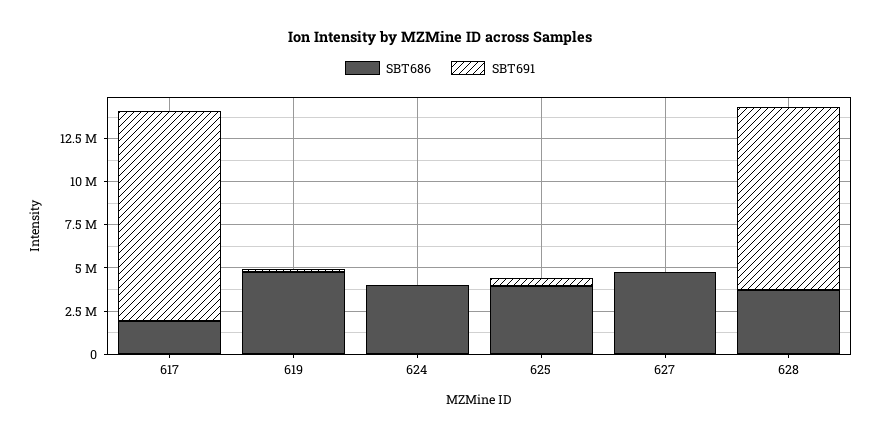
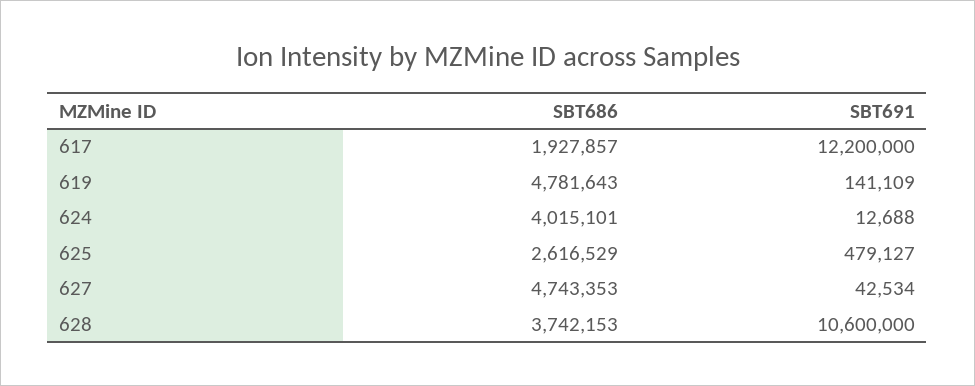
SBT686, 625: 4000000 -> 2616529

